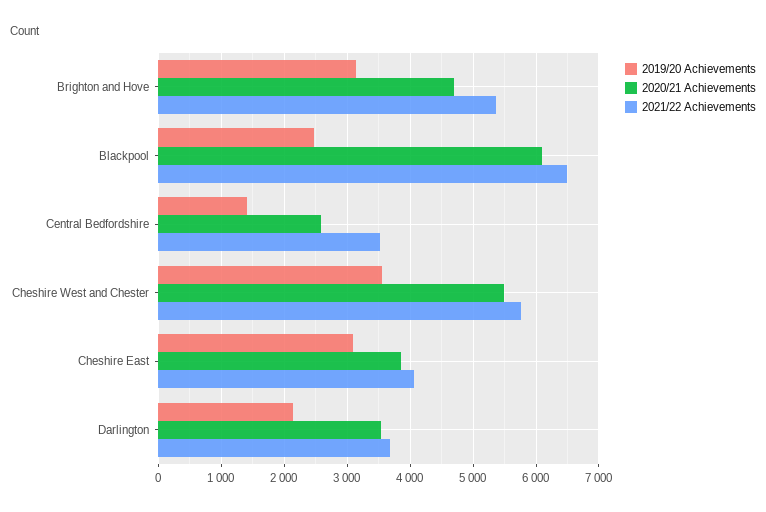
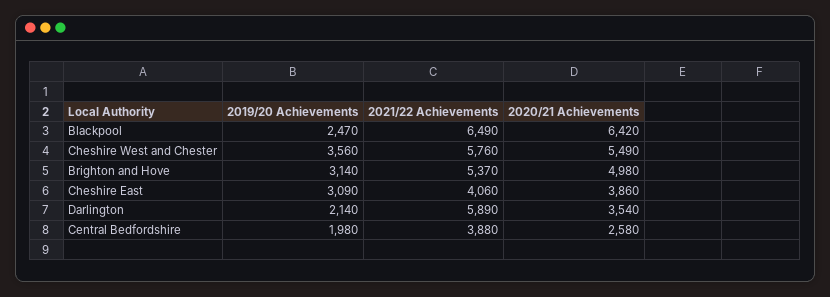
2020/21 Achievements, Brighton and Hove: 4700 -> 4980
2020/21 Achievements, Blackpool: 6100 -> 6420
2019/20 Achievements, Central Bedfordshire: 1400 -> 1980
2021/22 Achievements, Central Bedfordshire: 3500 -> 3880
2021/22 Achievements, Darlington: 3700 -> 5890

